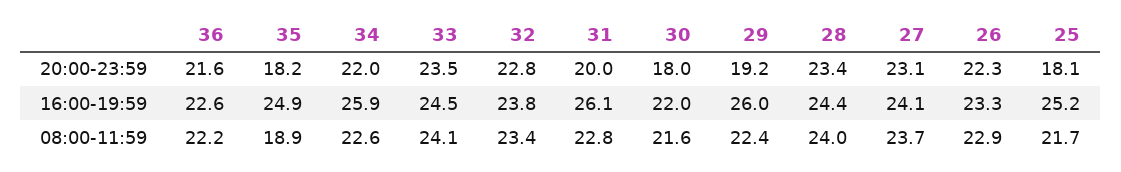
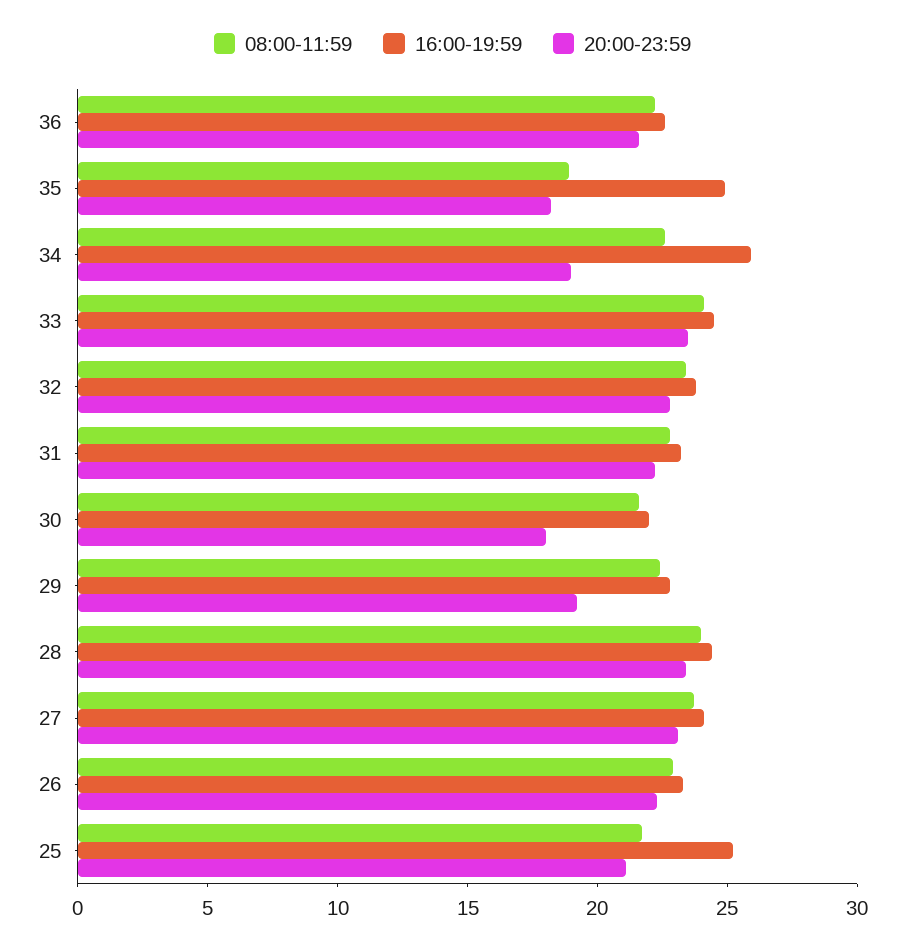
20:00-23:59, 34: 22 -> 19
20:00-23:59, 31: 20 -> 22
20:00-23:59, 25: 18.1 -> 21
16:00-19:59, 31: 26.1 -> 23
16:00-19:59, 29: 26 -> 23

